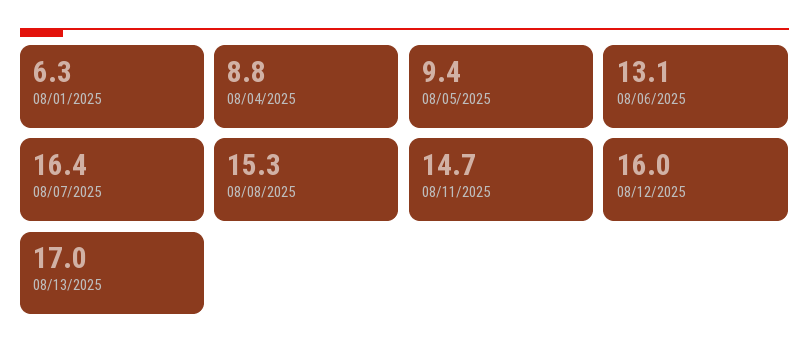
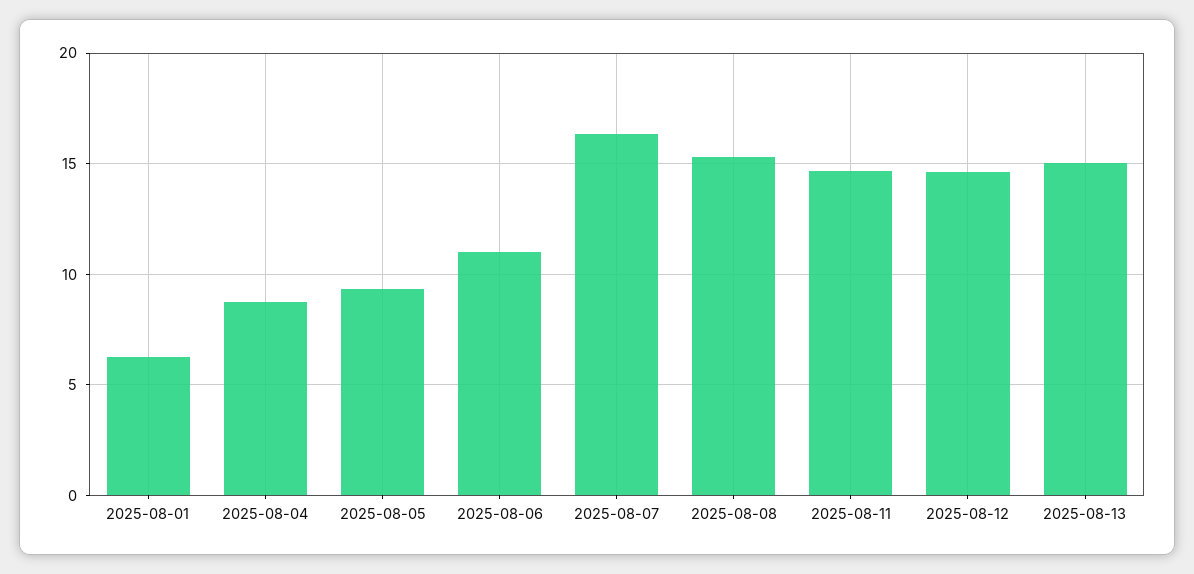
08/06/2025: 13.1 -> 11
08/12/2025: 16 -> 14.5
08/13/2025: 17 -> 15

